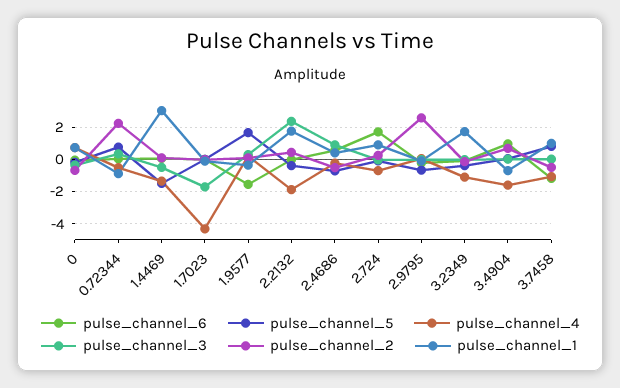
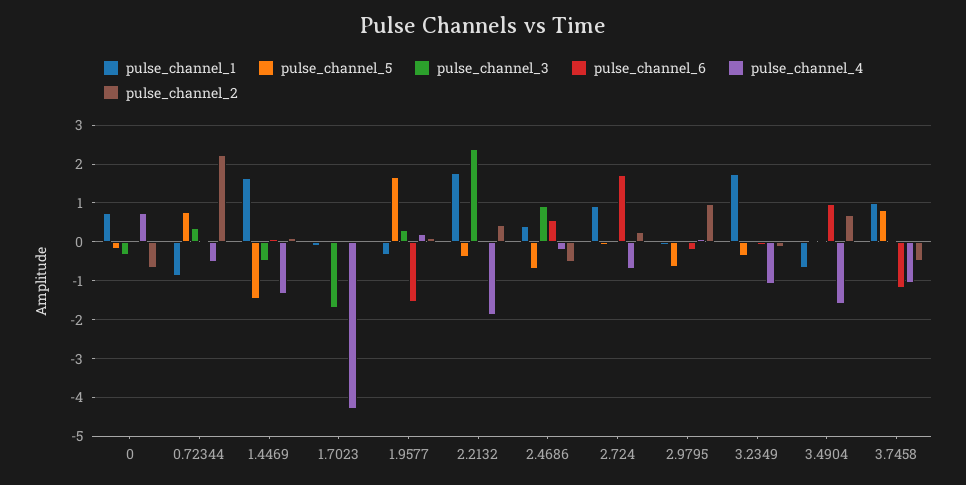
pulse_channel_1, 1.4469: 3 -> 1.6
pulse_channel_2, 2.9795: 2.5 -> 1

